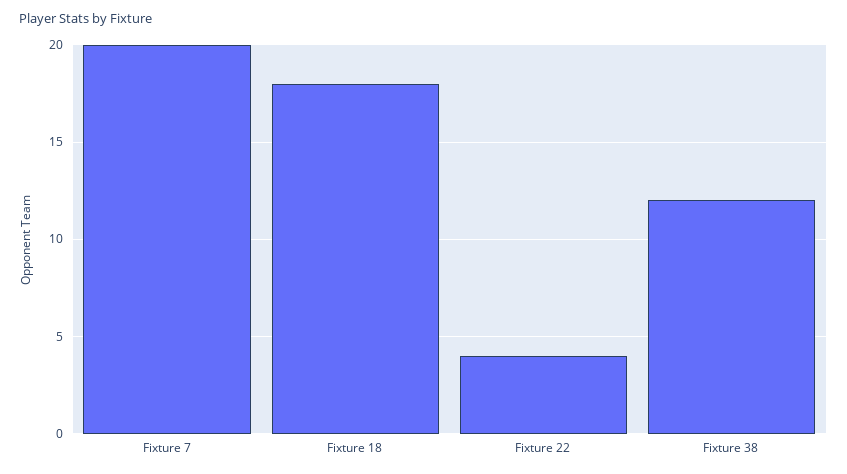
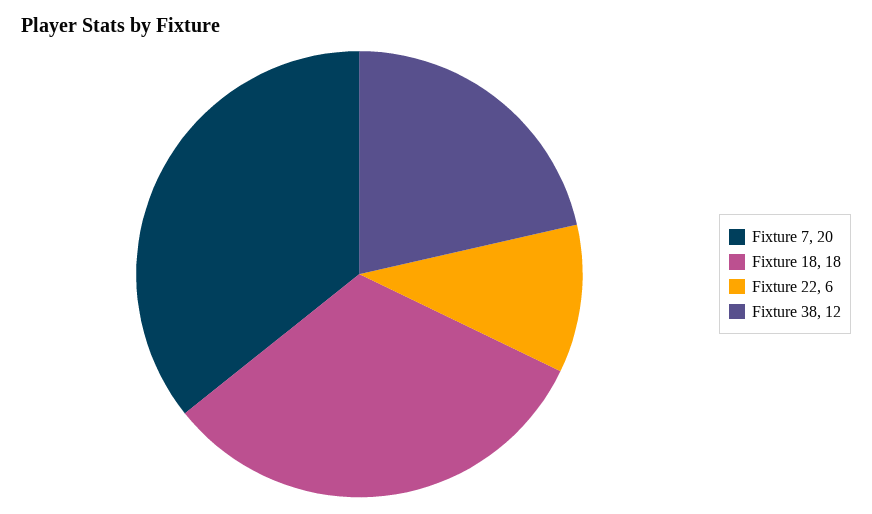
Fixture 22: 4 -> 6

